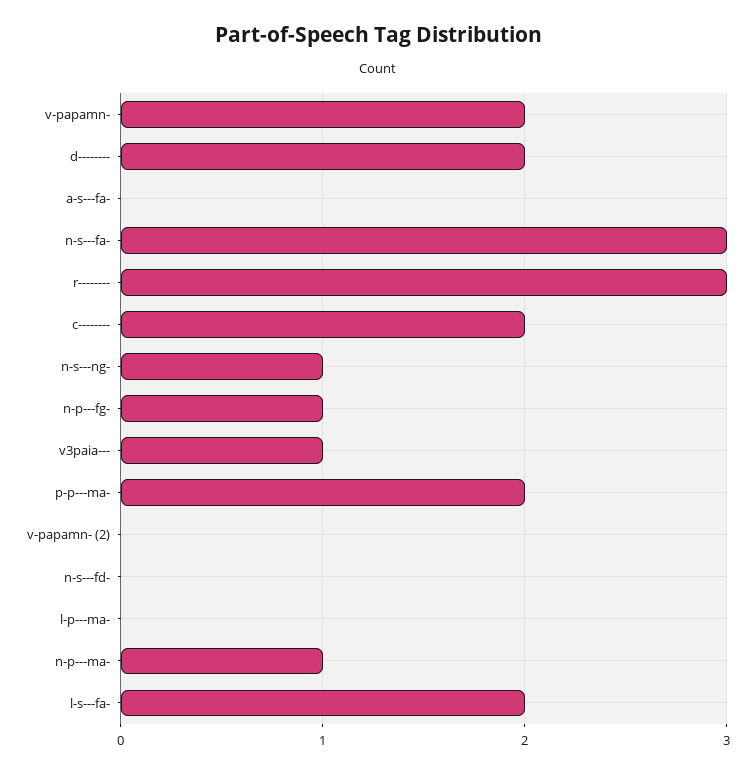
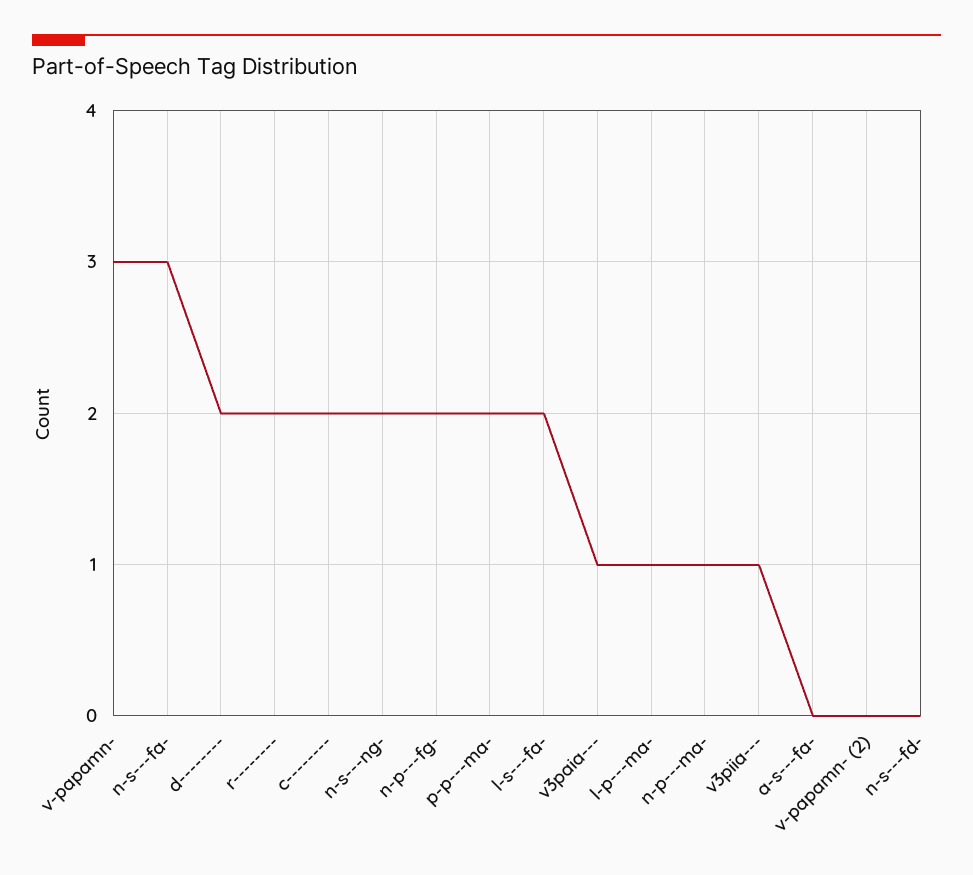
v-papamn-: 2 -> 3
r--------: 3 -> 2
n-s---ng-: 1 -> 2
n-p---fg-: 1 -> 2
l-p---ma-: 0 -> 1
v3piia---: none -> 1

